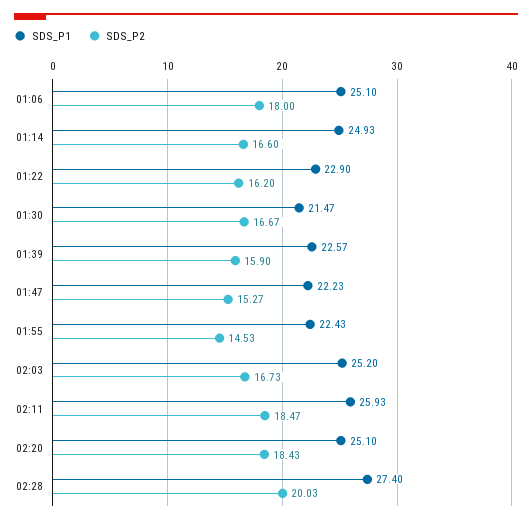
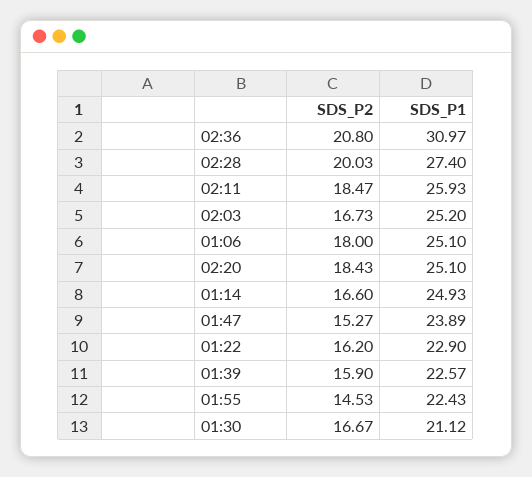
SDS_P1, 01:30: 21.47 -> 21.12
SDS_P1, 01:47: 22.23 -> 23.89
SDS_P2, 02:36: none -> 20.8
SDS_P1, 02:36: none -> 30.97

